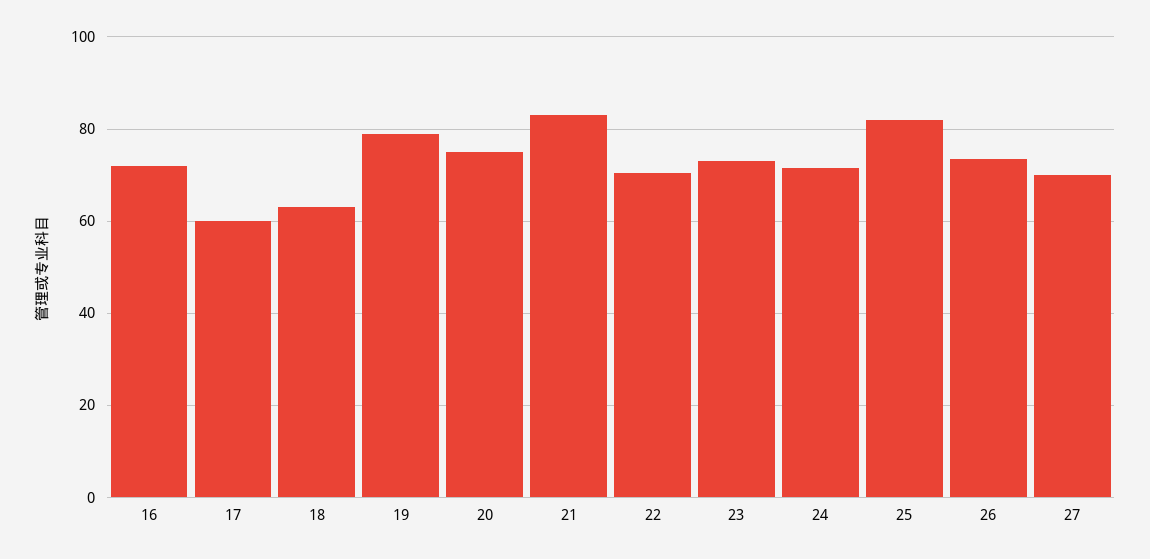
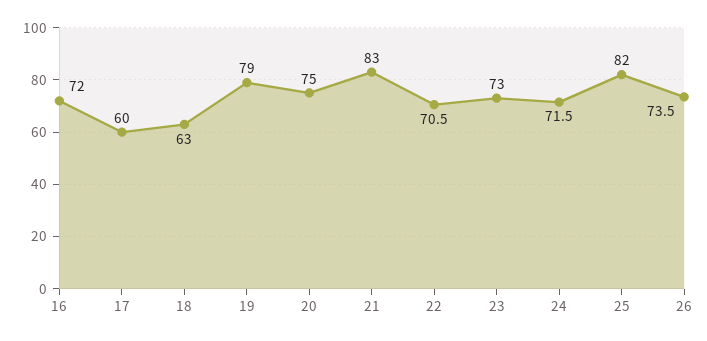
27: 70 -> none

